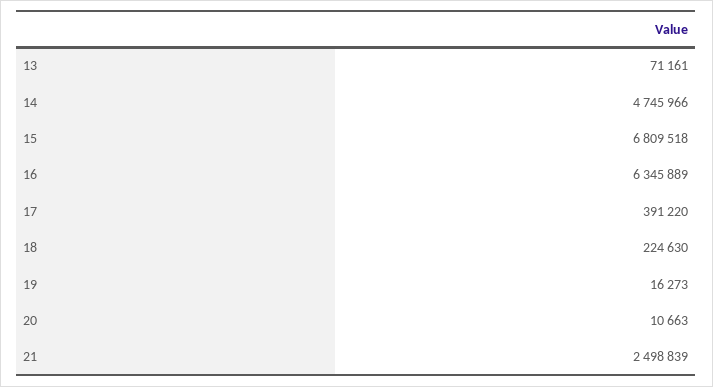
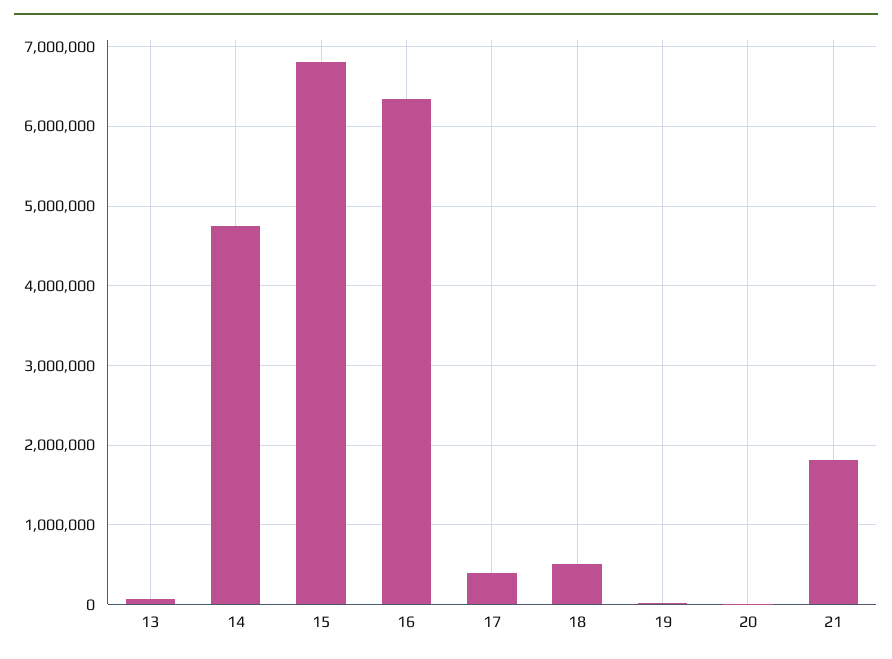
18: 224630 -> 500000
21: 2498839 -> 1800000

